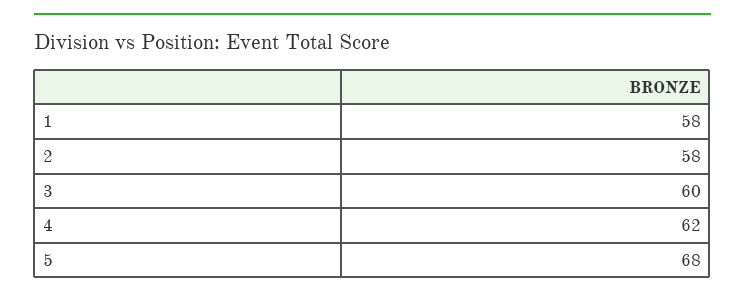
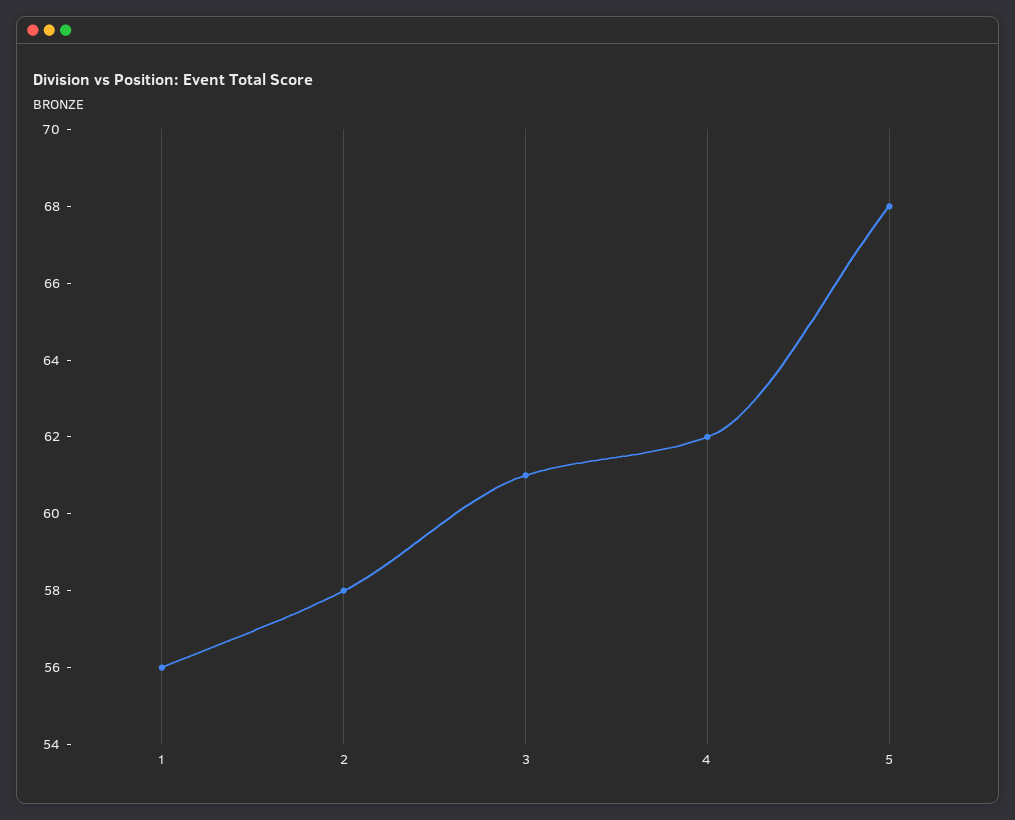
1: 58 -> 56
3: 60 -> 61

